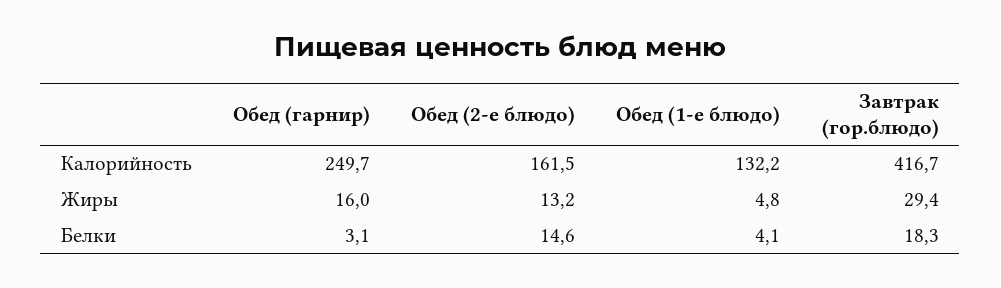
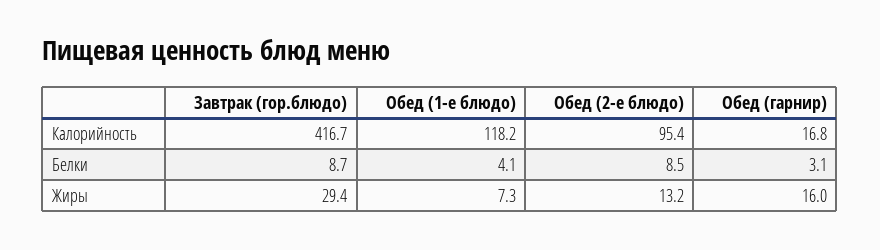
Обед (гарнир), Калорийность: 249.7 -> 16.8
Обед (2-е блюдо), Калорийность: 161.5 -> 95.4
Обед (1-е блюдо), Калорийность: 132.2 -> 118.2
Обед (1-е блюдо), Жиры: 4.8 -> 7.3
Обед (2-е блюдо), Белки: 14.6 -> 8.5
Завтрак (гор.блюдо), Белки: 18.3 -> 8.7

